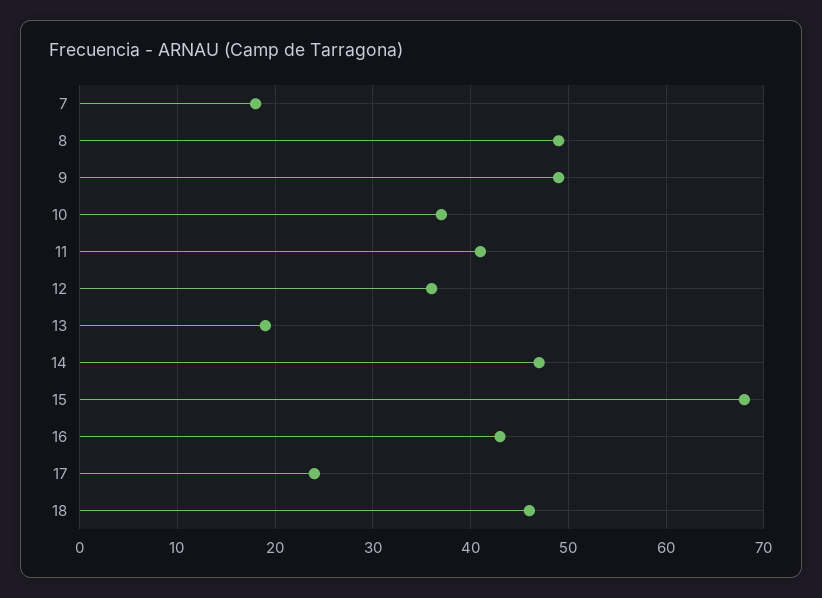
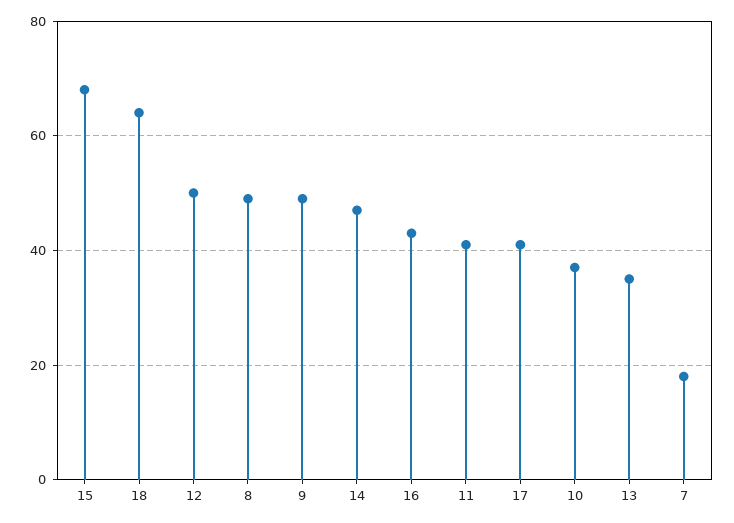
12: 36 -> 50
13: 19 -> 35
17: 24 -> 40
18: 46 -> 65

